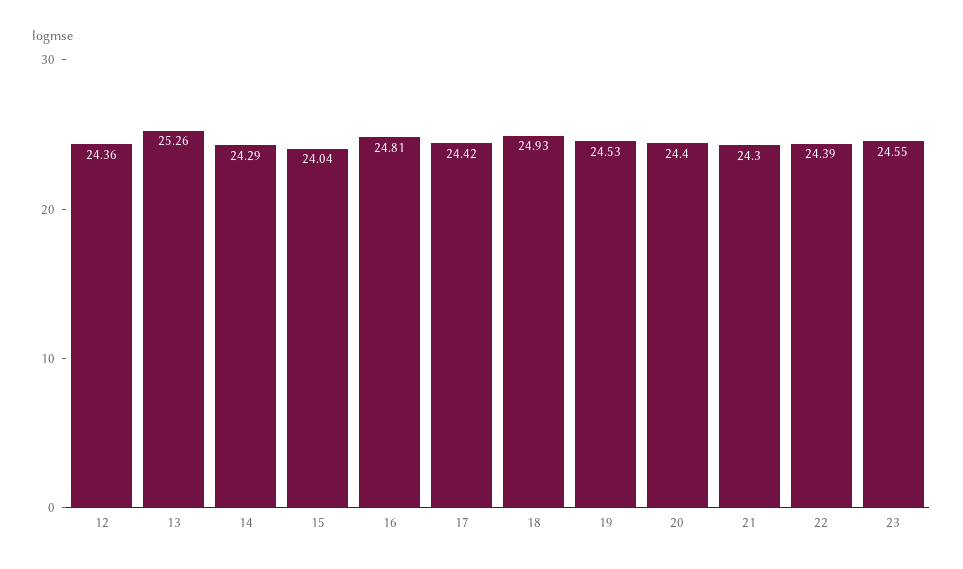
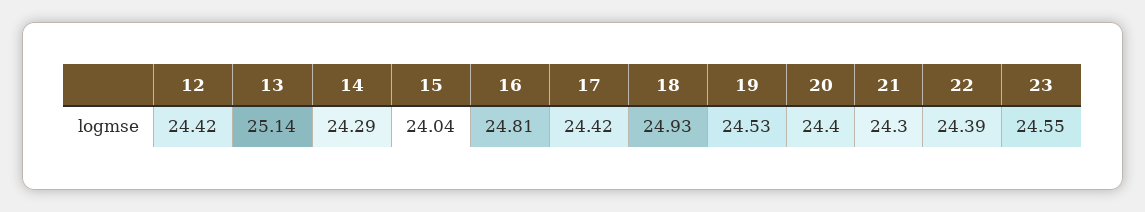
12: 24.36 -> 24.42
13: 25.26 -> 25.14

